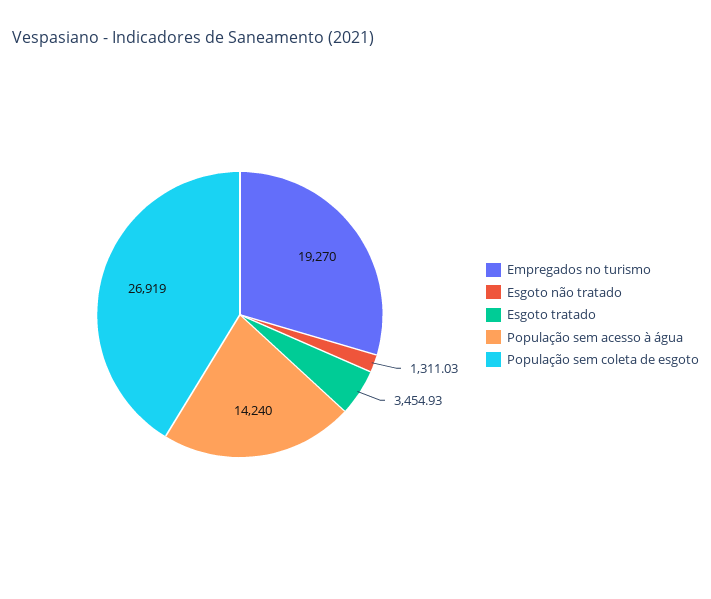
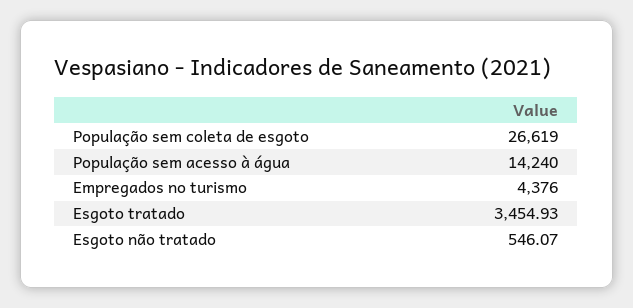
Empregados no turismo: 19270 -> 4376
Esgoto não tratado: 1311.03 -> 546.07
População sem coleta de esgoto: 26919 -> 26619

